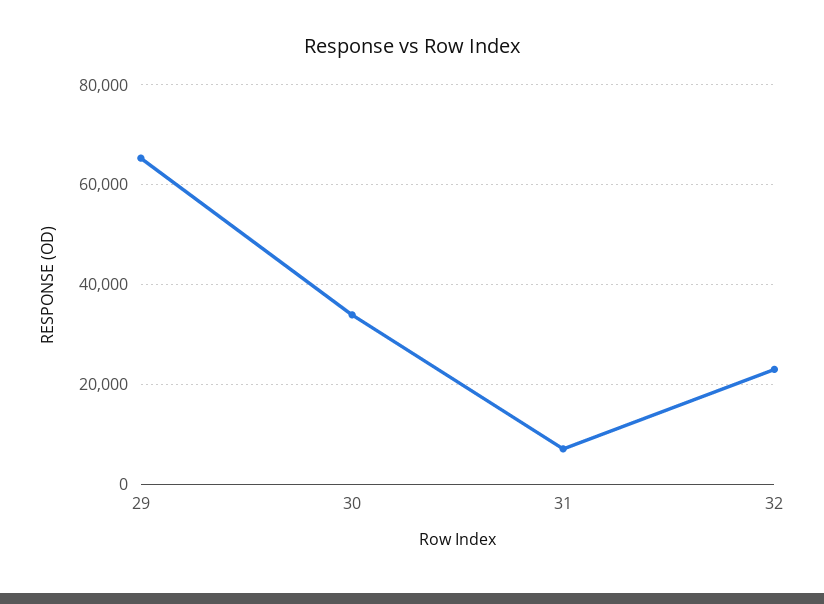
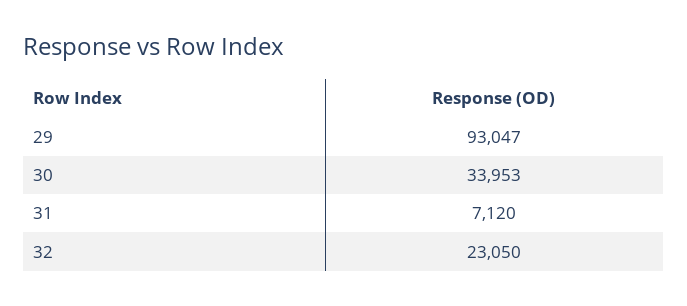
29: 66000 -> 93047

